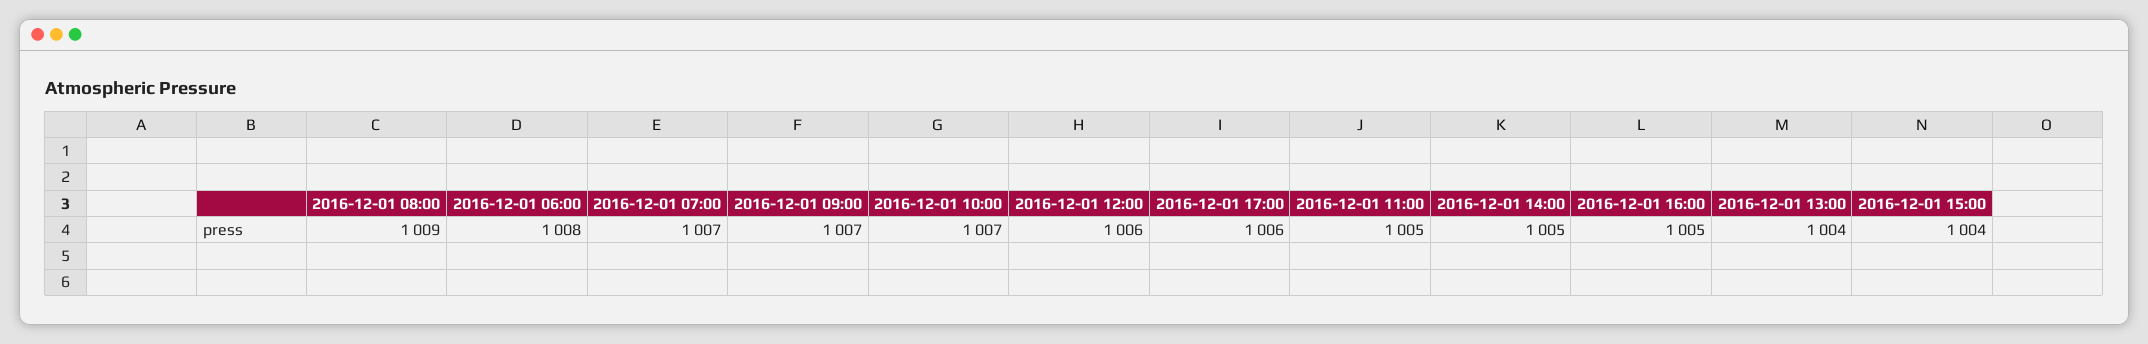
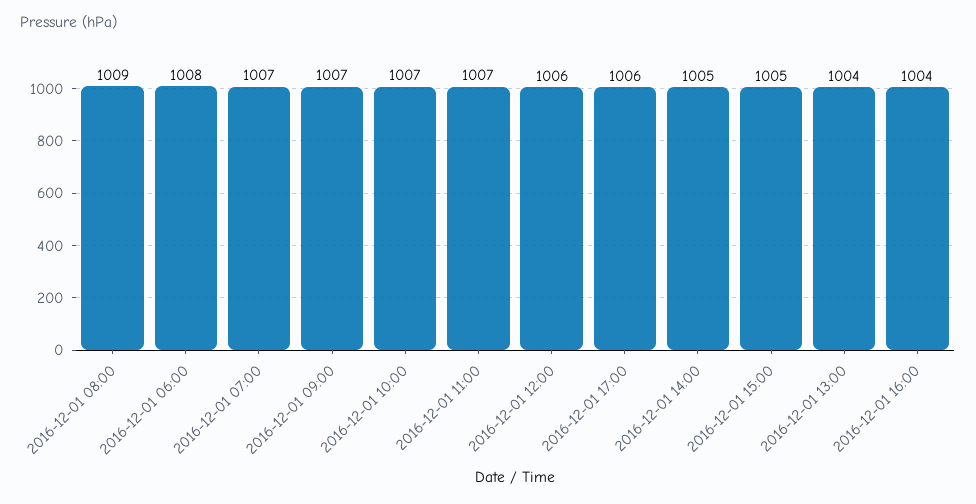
2016-12-01 11:00: 1005 -> 1007
2016-12-01 16:00: 1005 -> 1004
2016-12-01 15:00: 1004 -> 1005

